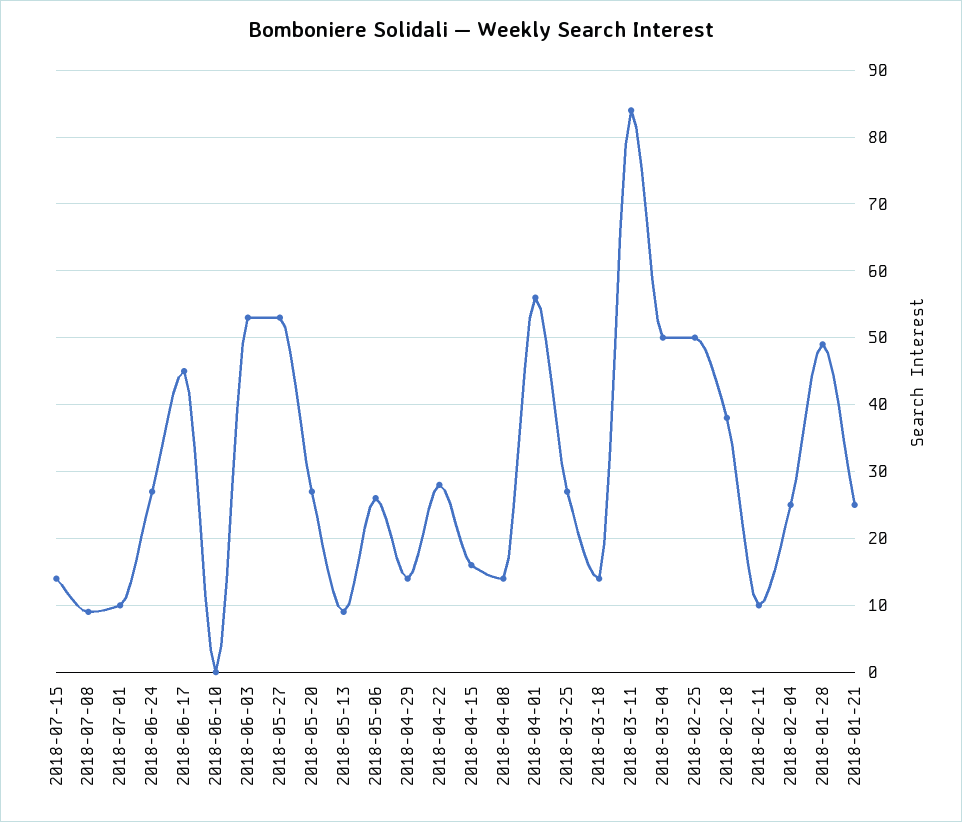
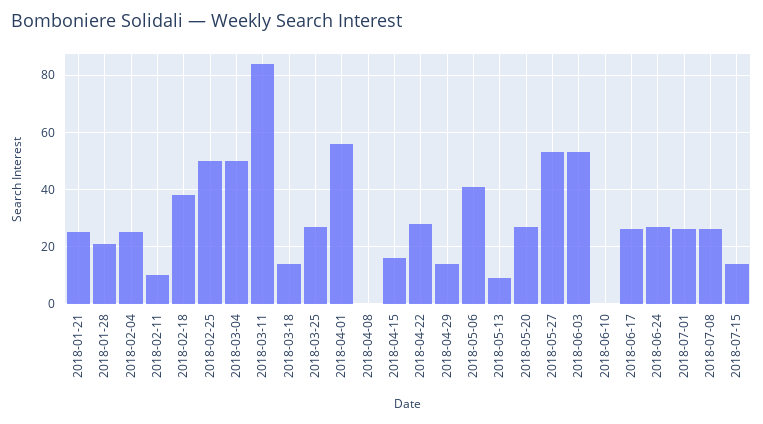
2018-07-08: 9 -> 25
2018-07-01: 10 -> 25
2018-06-17: 45 -> 25
2018-05-06: 26 -> 40
2018-04-08: 14 -> 0
2018-01-28: 49 -> 20

